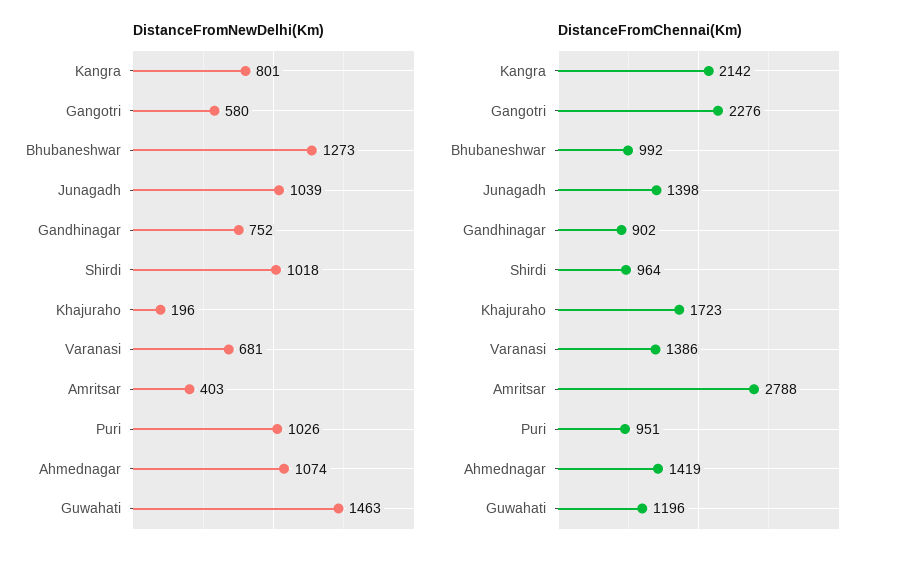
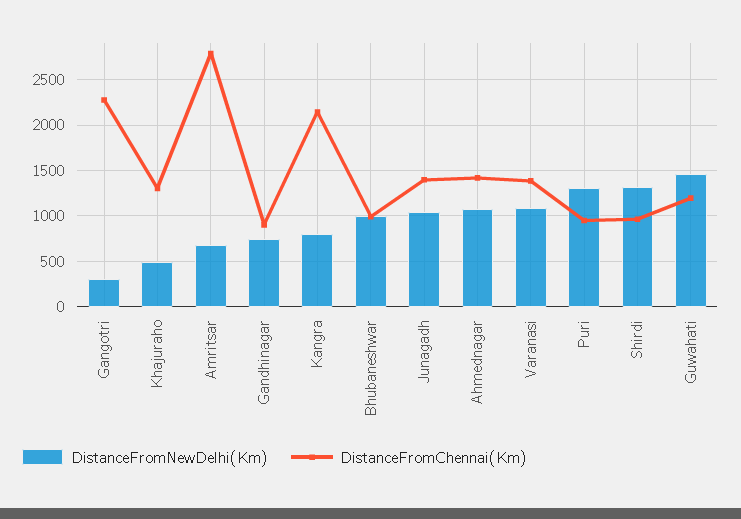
DistanceFromNewDelhi(Km), Gangotri: 580 -> 300
DistanceFromNewDelhi(Km), Bhubaneshwar: 1273 -> 1000
DistanceFromNewDelhi(Km), Shirdi: 1018 -> 1300
DistanceFromNewDelhi(Km), Khajuraho: 196 -> 500
DistanceFromNewDelhi(Km), Varanasi: 681 -> 1100
DistanceFromNewDelhi(Km), Amritsar: 403 -> 700
DistanceFromNewDelhi(Km), Puri: 1026 -> 1300
DistanceFromChennai(Km), Khajuraho: 1723 -> 1300

